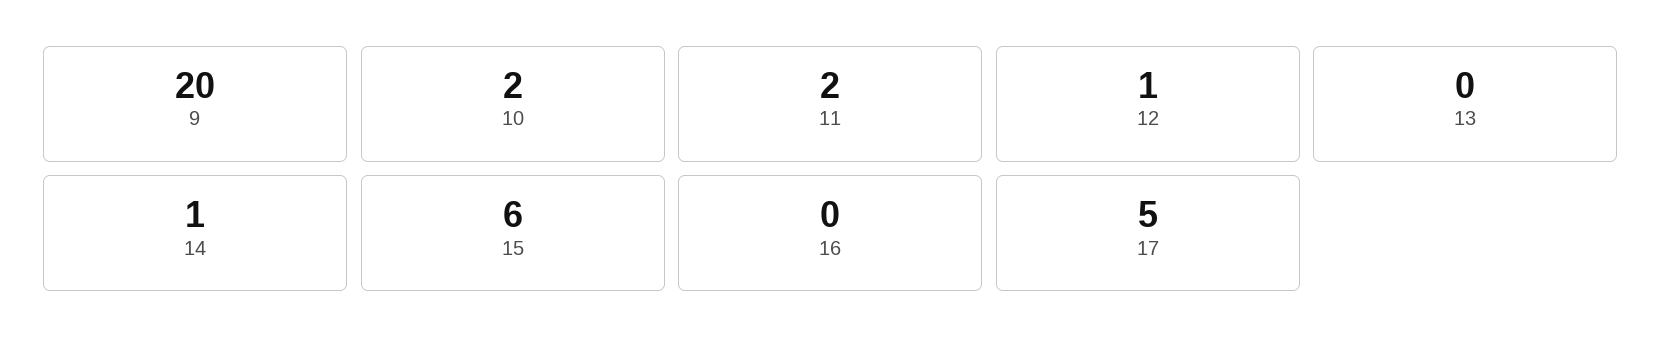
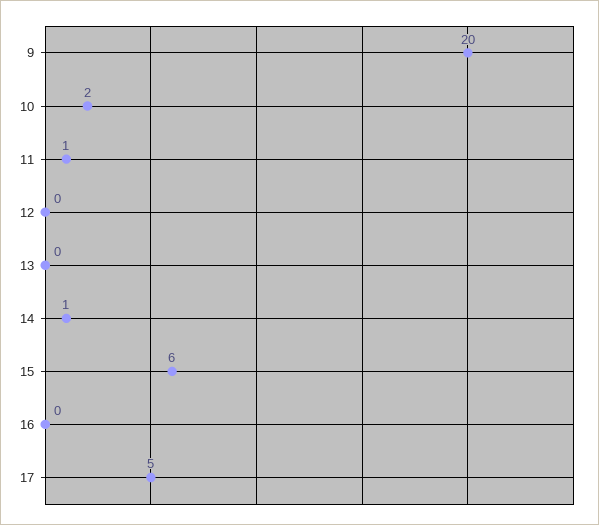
11: 2 -> 1
12: 1 -> 0

